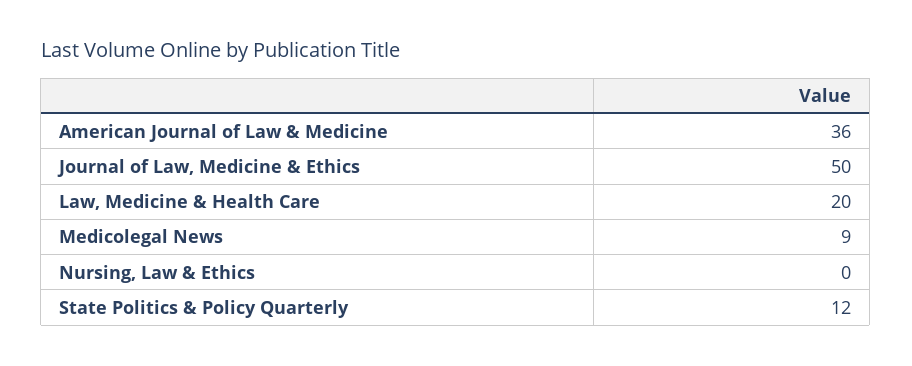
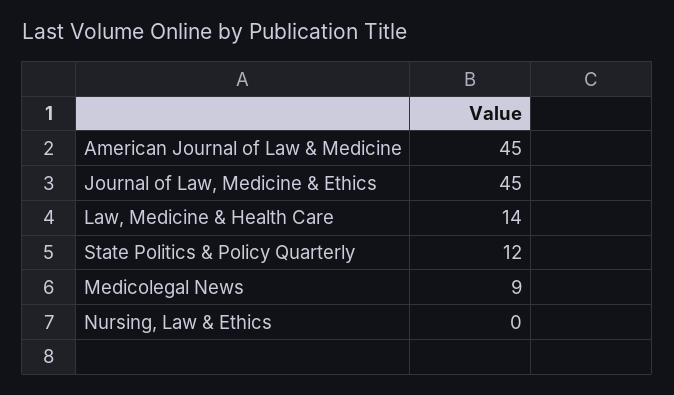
American Journal of Law & Medicine: 36 -> 45
Journal of Law, Medicine & Ethics: 50 -> 45
Law, Medicine & Health Care: 20 -> 14

